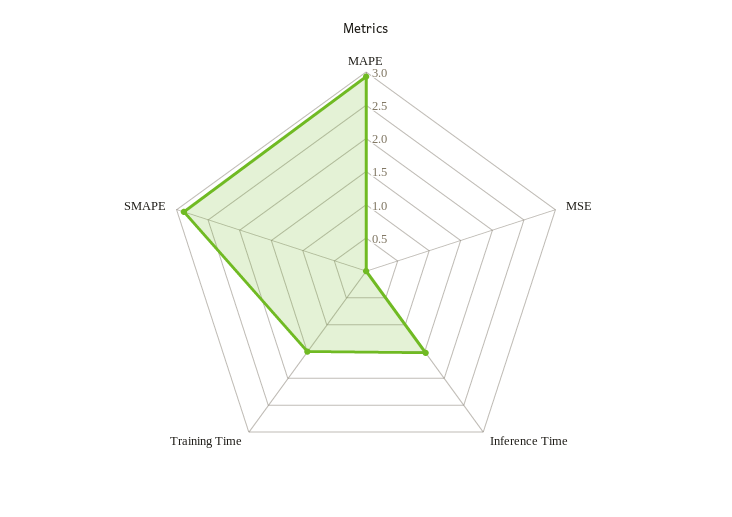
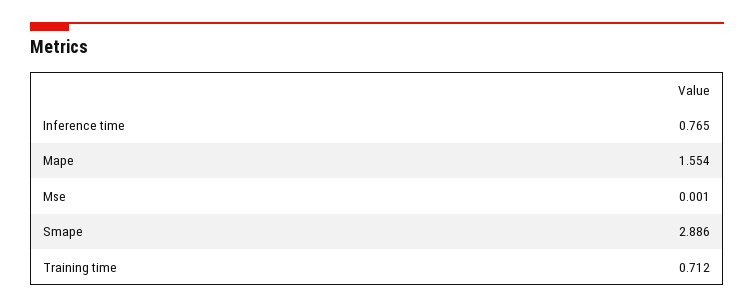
MAPE: 3 -> 1.554
Inference Time: 1.5 -> 0.765
Training Time: 1.5 -> 0.712

